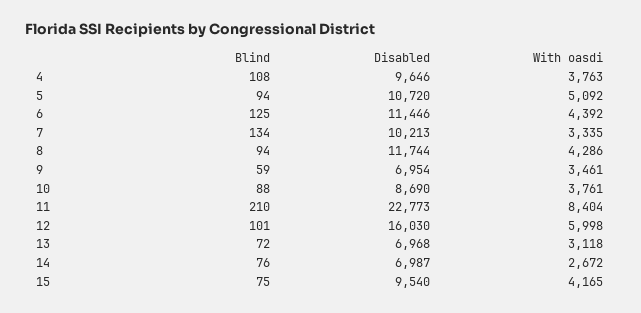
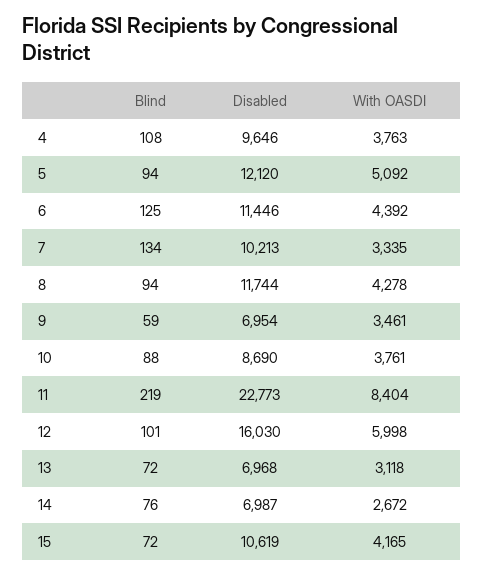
Disabled, 5: 10720 -> 12120
With oasdi, 8: 4286 -> 4278
Blind, 11: 210 -> 219
Blind, 15: 75 -> 72
Disabled, 15: 9540 -> 10619

